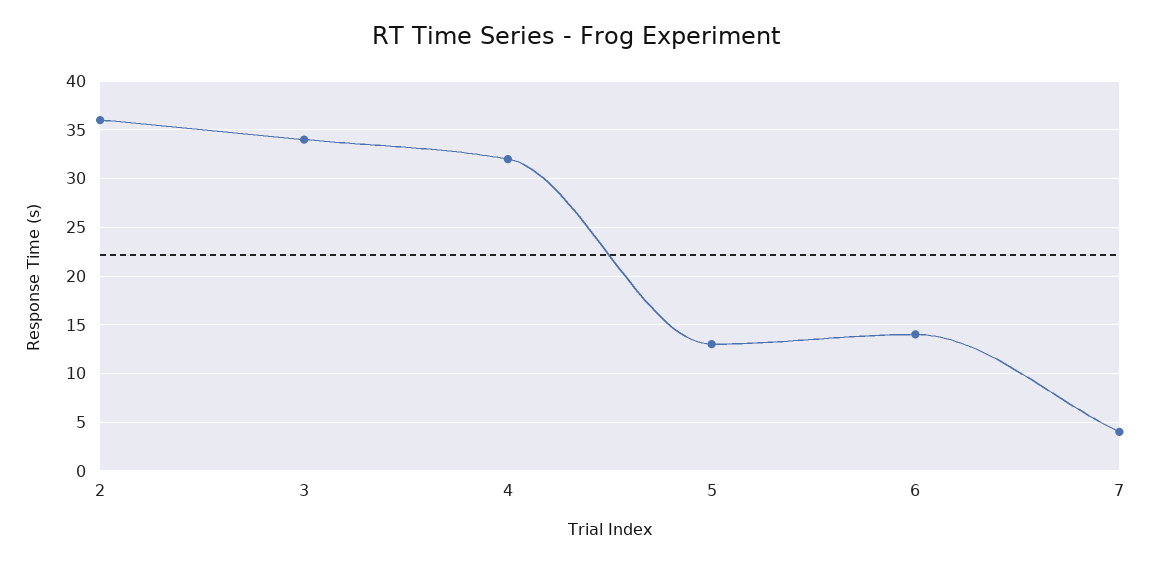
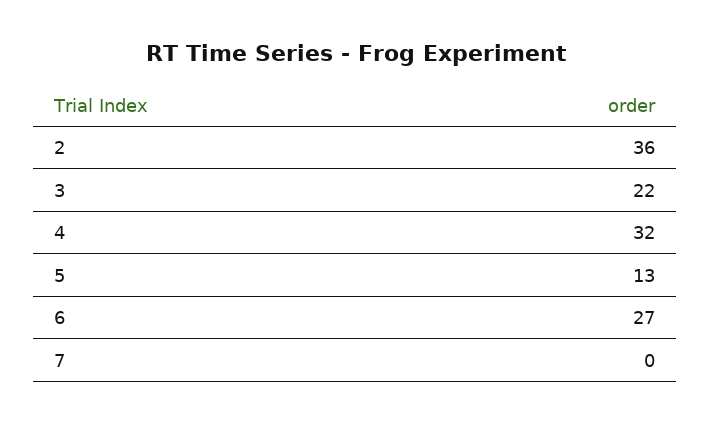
3: 34 -> 22
6: 14 -> 27
7: 4 -> 0

